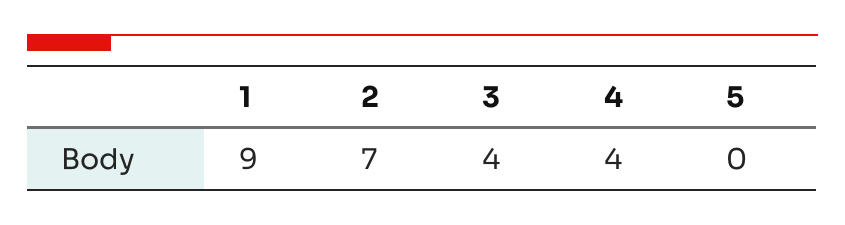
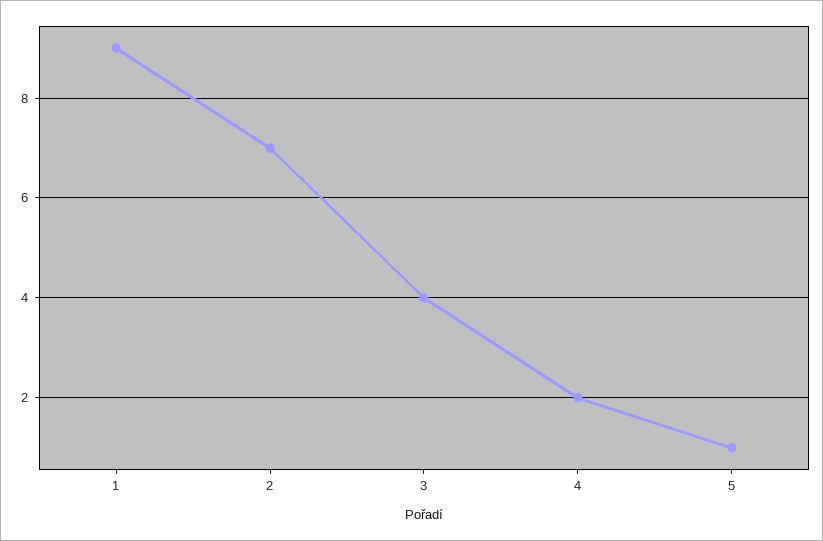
4: 4 -> 2
5: 0 -> 1

